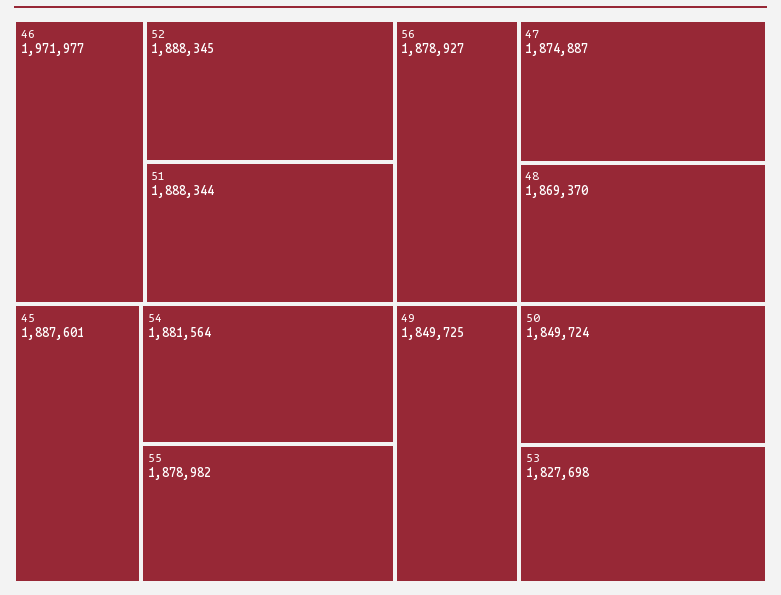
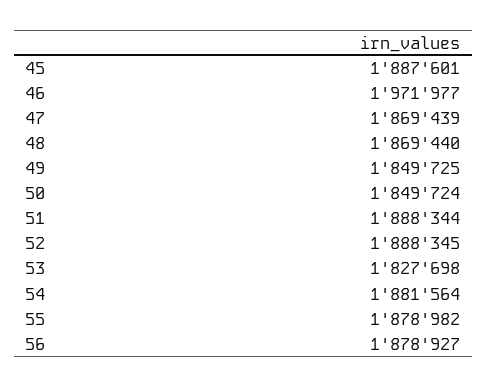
47: 1874887 -> 1869439
48: 1869370 -> 1869440

